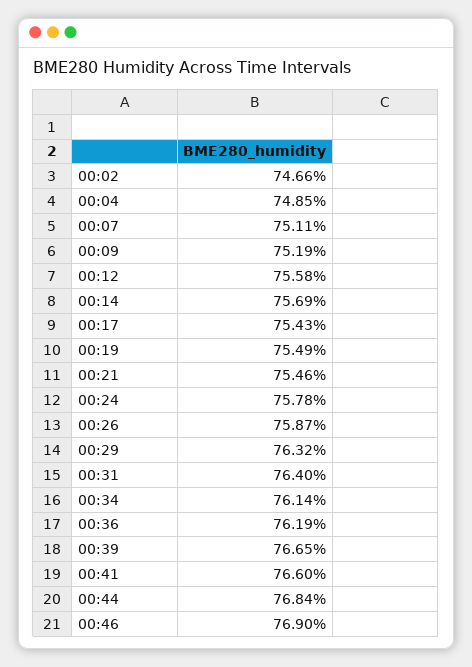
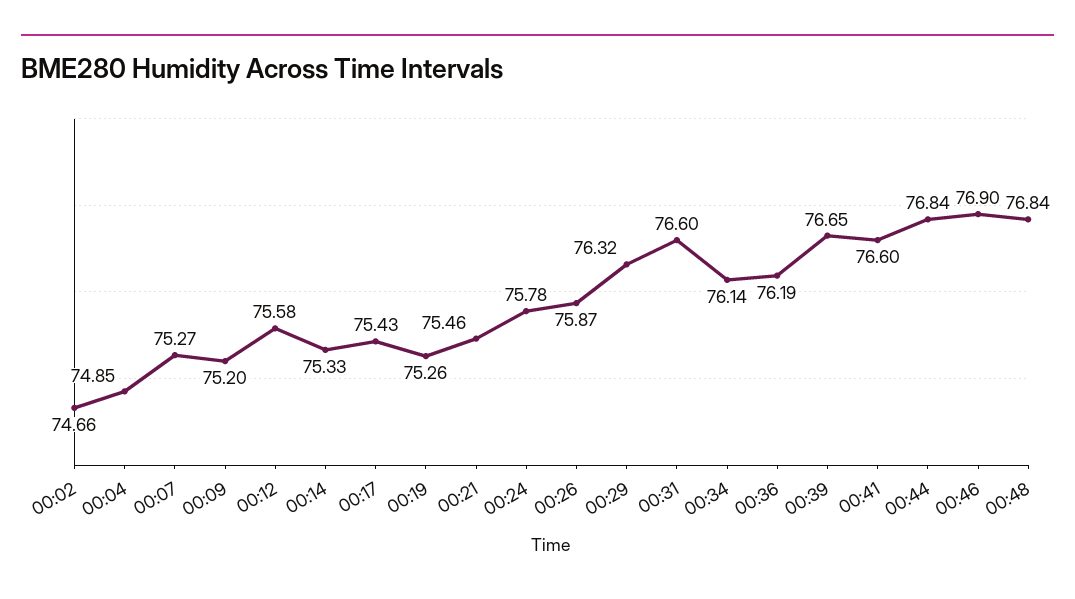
00:07: 75.11 -> 75.27
00:09: 75.19 -> 75.2
00:14: 75.69 -> 75.33
00:19: 75.49 -> 75.26
00:31: 76.4 -> 76.6
00:48: none -> 76.84

